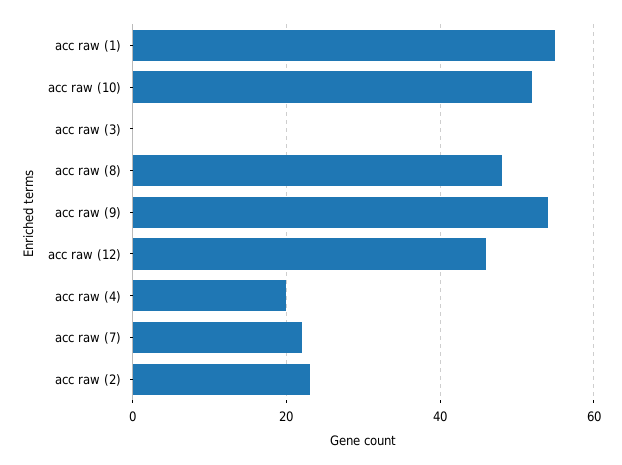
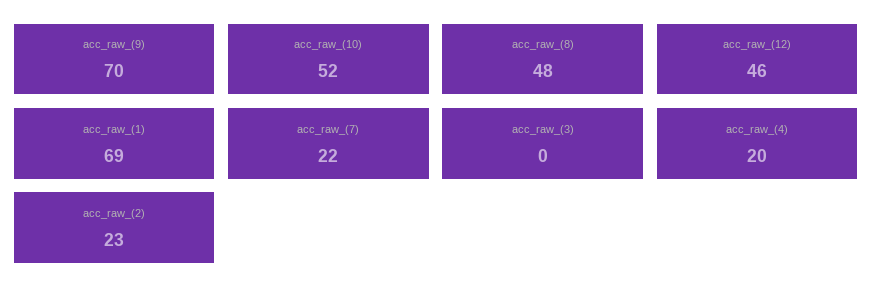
acc raw (1): 55 -> 69
acc raw (9): 55 -> 70

